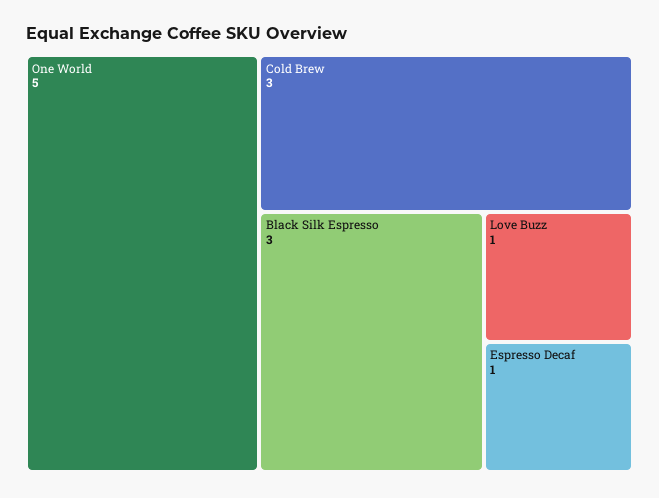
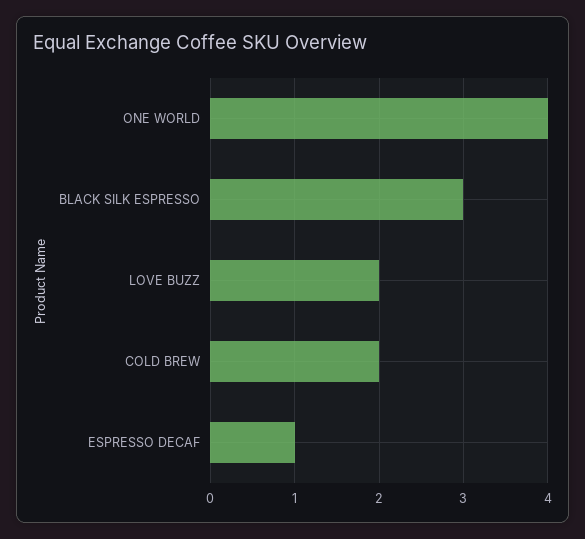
One World: 5 -> 4
Cold Brew: 3 -> 2
Love Buzz: 1 -> 2

